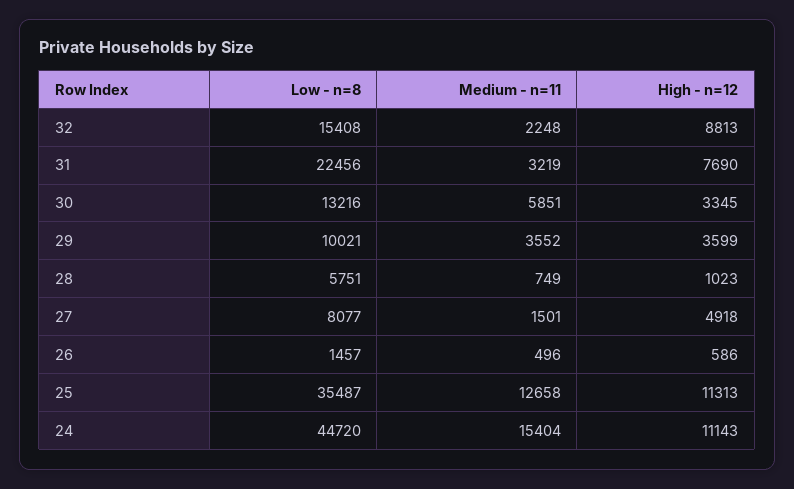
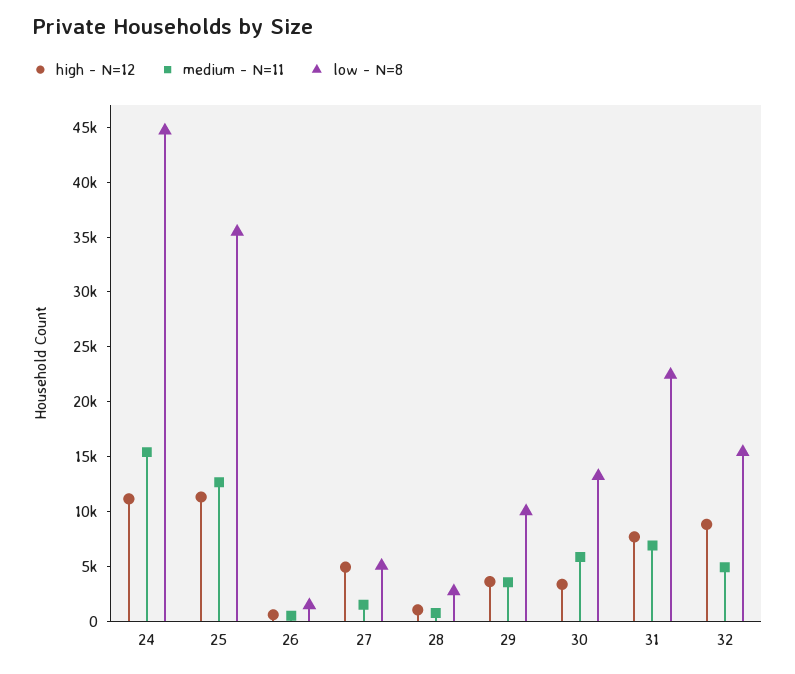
Medium - n=11, 32: 2248 -> 5000
Medium - n=11, 31: 3219 -> 7000
Low - n=8, 28: 5751 -> 3000
Low - n=8, 27: 8077 -> 5000

